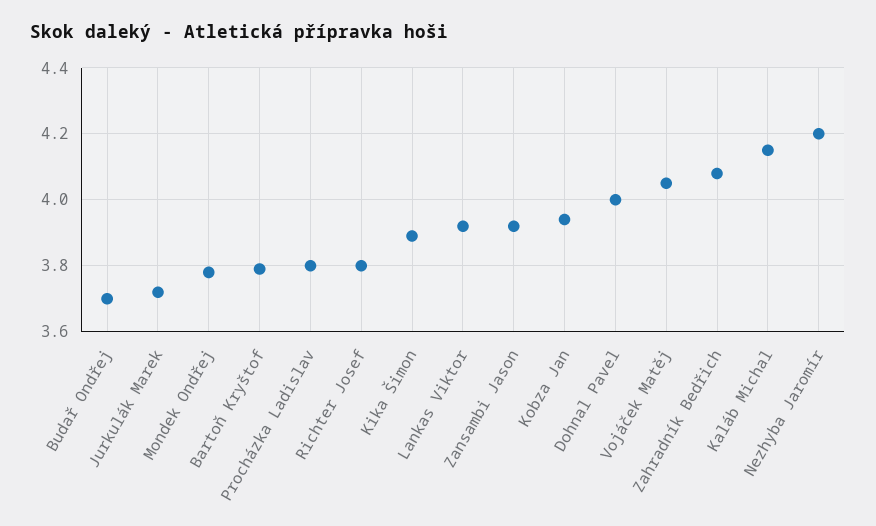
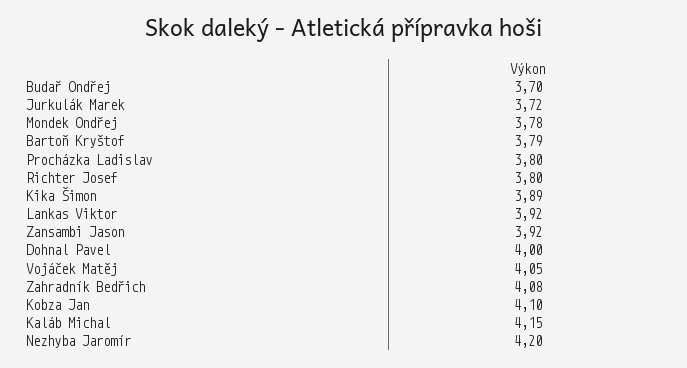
Kobza Jan: 3.95 -> 4.1

